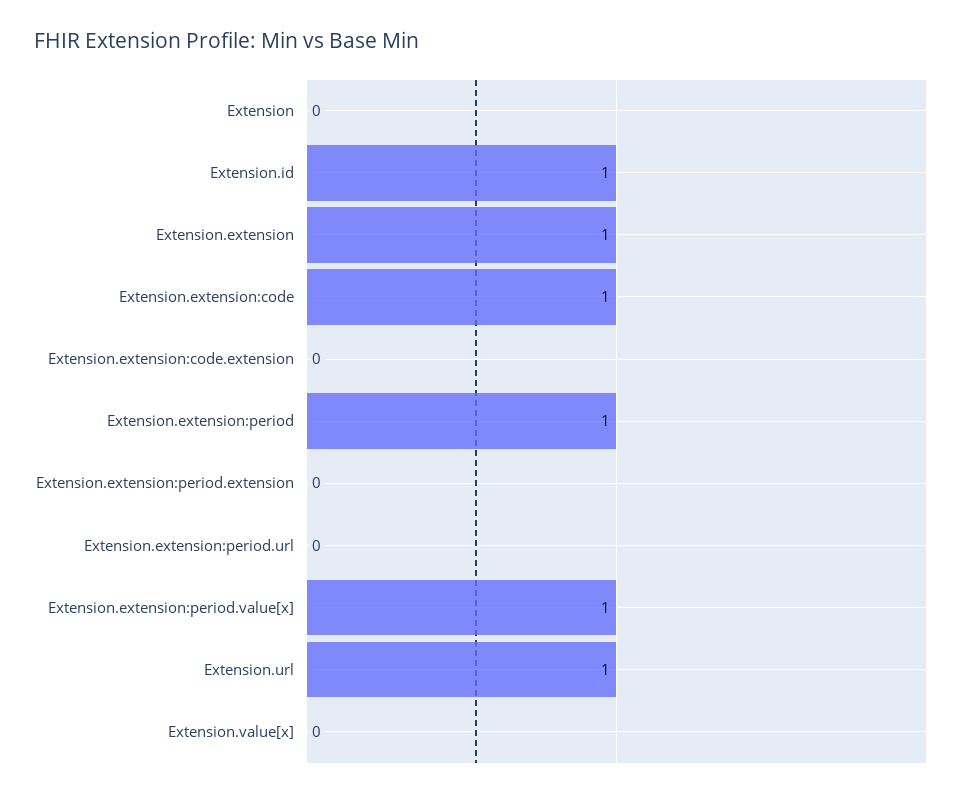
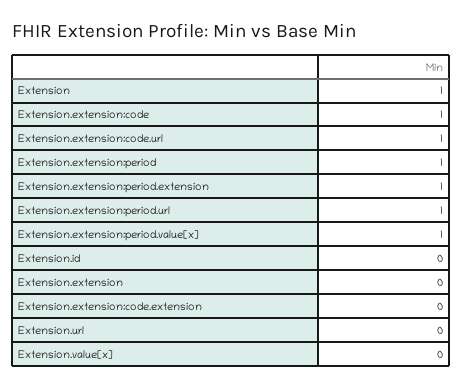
Extension: 0 -> 1
Extension.id: 1 -> 0
Extension.extension: 1 -> 0
Extension.extension:period.extension: 0 -> 1
Extension.extension:period.url: 0 -> 1
Extension.url: 1 -> 0
Extension.extension:code.url: none -> 1

